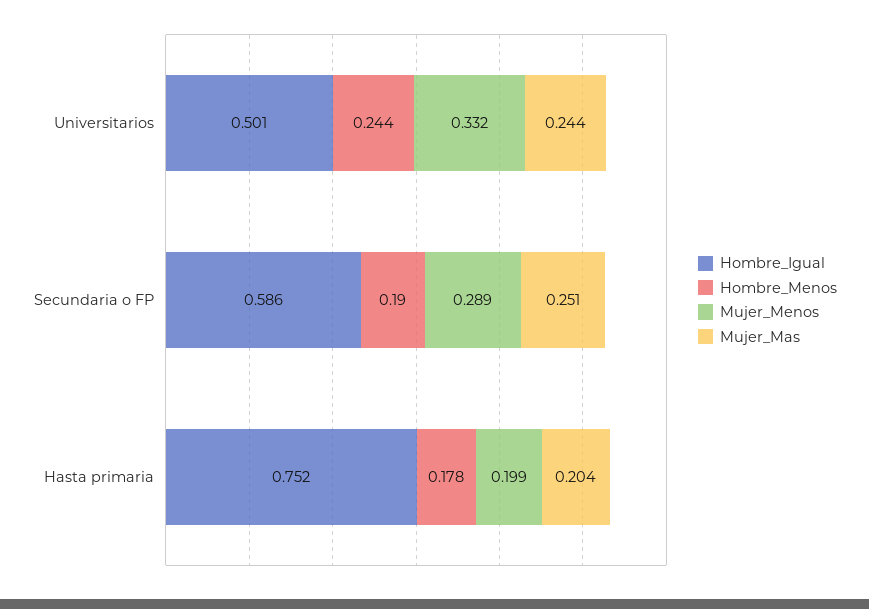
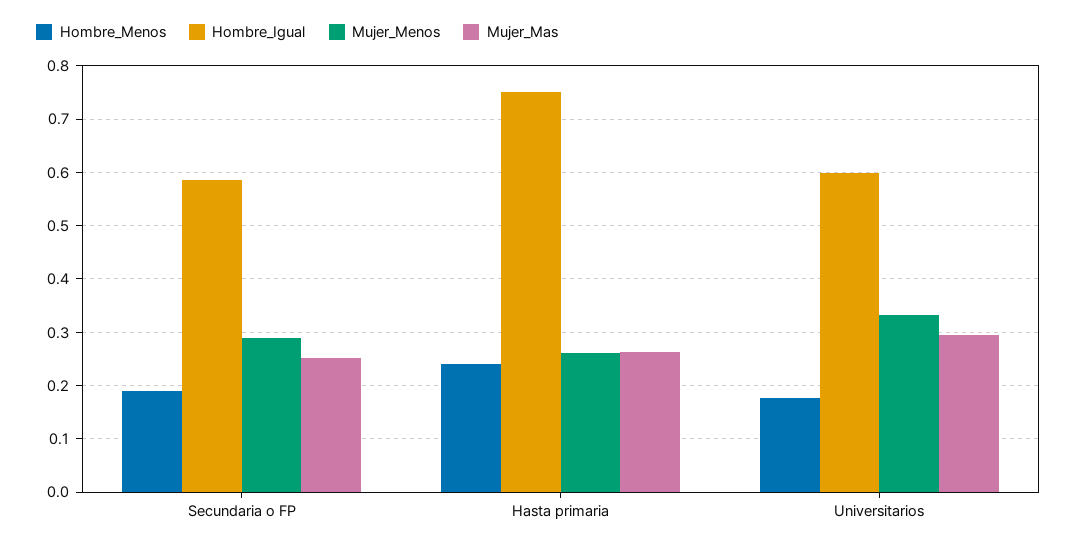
Hombre_Igual, Universitarios: 0.501 -> 0.6
Hombre_Menos, Universitarios: 0.244 -> 0.18
Mujer_Mas, Universitarios: 0.244 -> 0.3
Hombre_Menos, Hasta primaria: 0.178 -> 0.24
Mujer_Menos, Hasta primaria: 0.199 -> 0.26
Mujer_Mas, Hasta primaria: 0.204 -> 0.26

